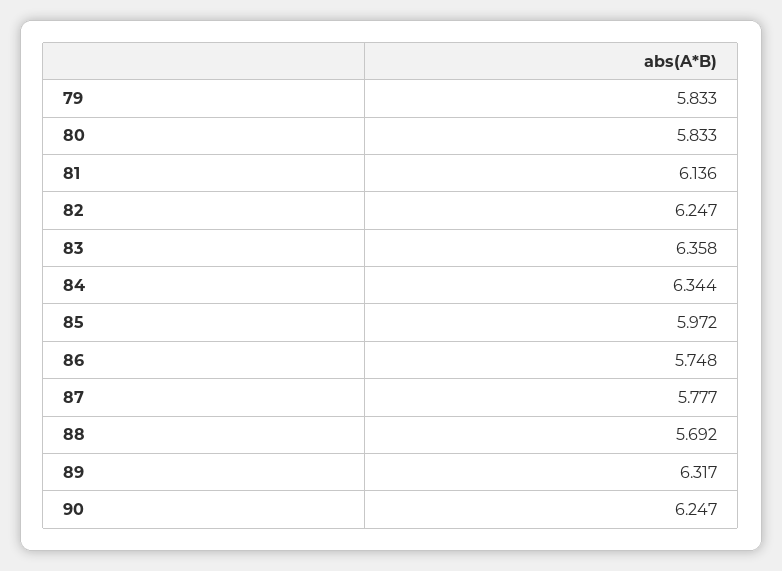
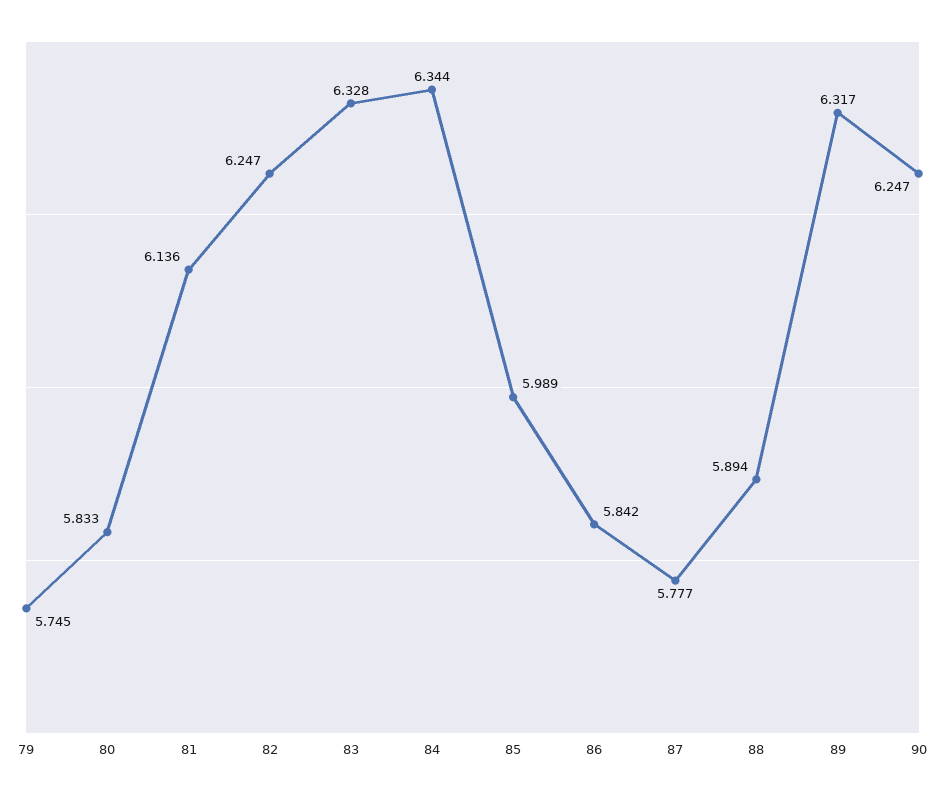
79: 5.833 -> 5.745
83: 6.358 -> 6.328
85: 5.972 -> 5.989
86: 5.748 -> 5.842
88: 5.692 -> 5.894

